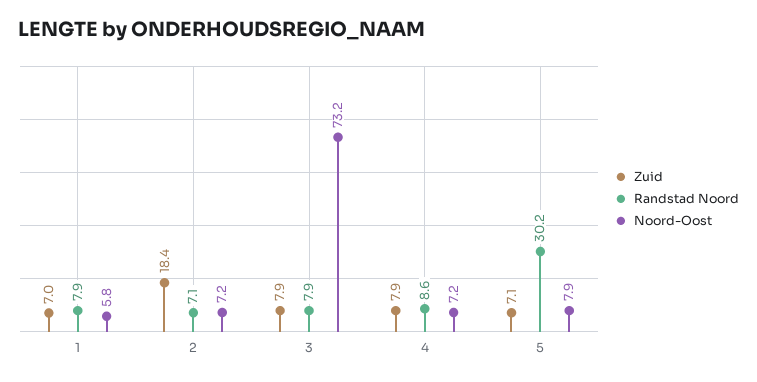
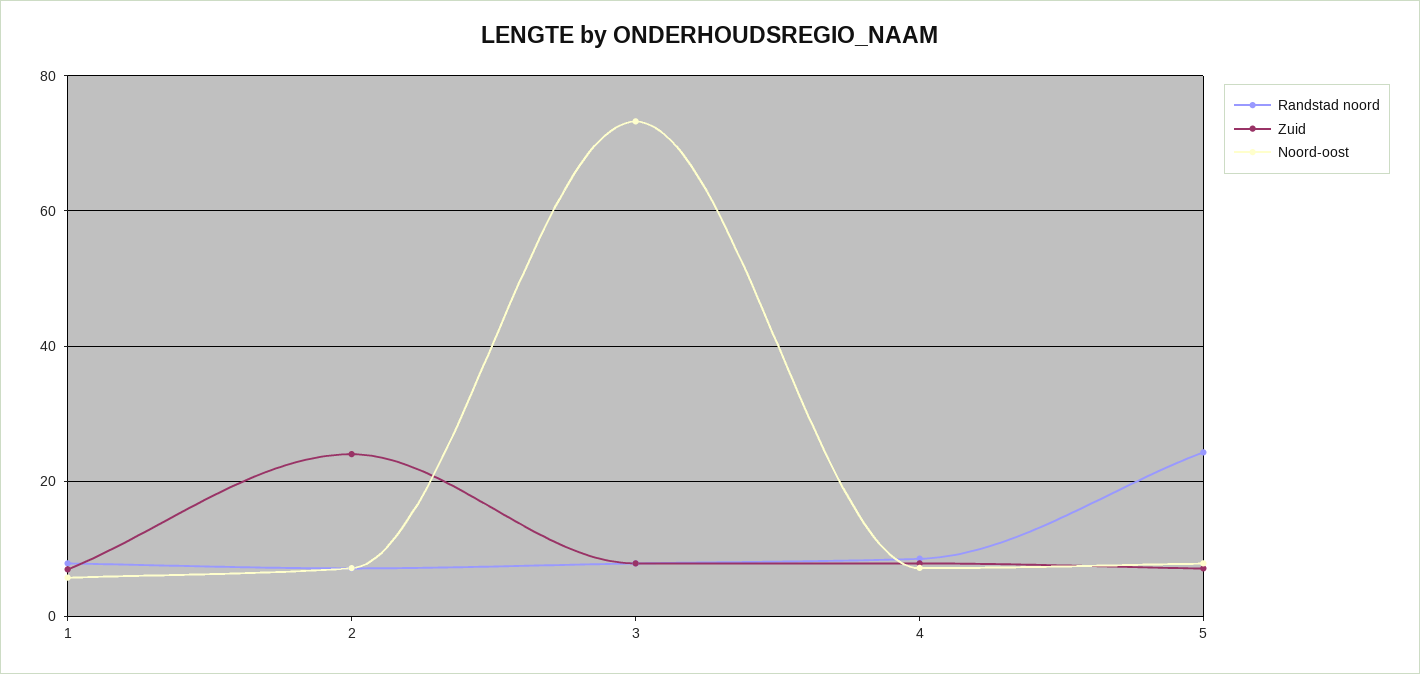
Zuid, 2: 18.4 -> 24
Randstad Noord, 5: 30.2 -> 24

